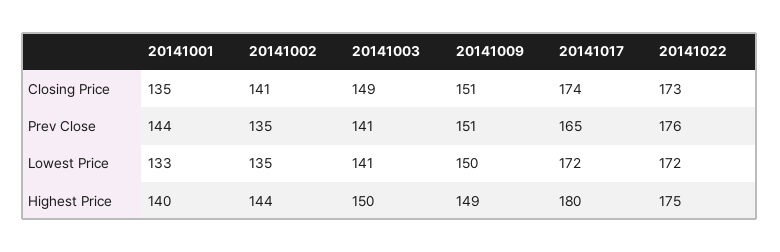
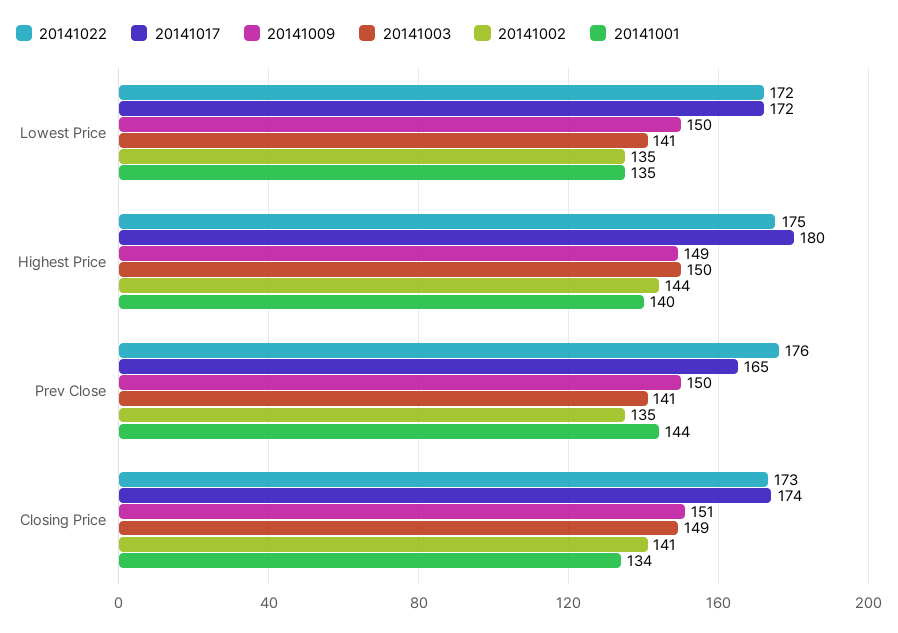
20141001, Closing Price: 135 -> 134
20141009, Prev Close: 151 -> 150
20141001, Lowest Price: 133 -> 135

